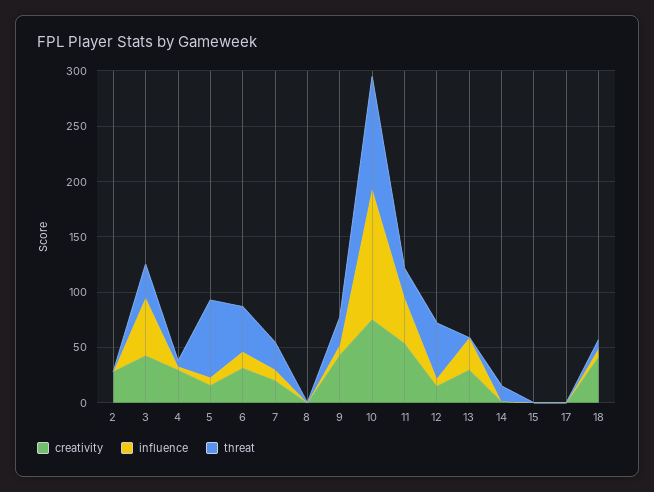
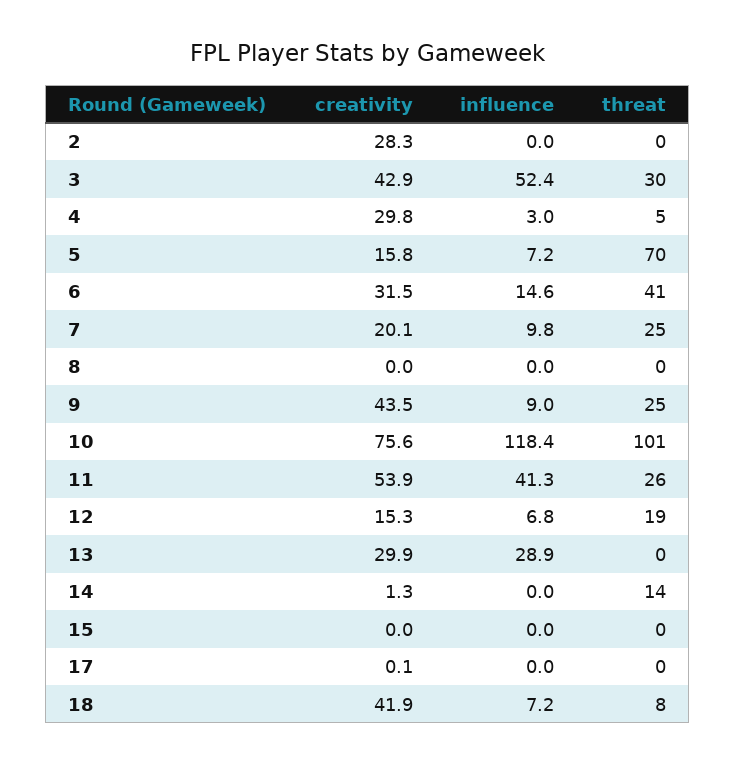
threat, 12: 50 -> 19

